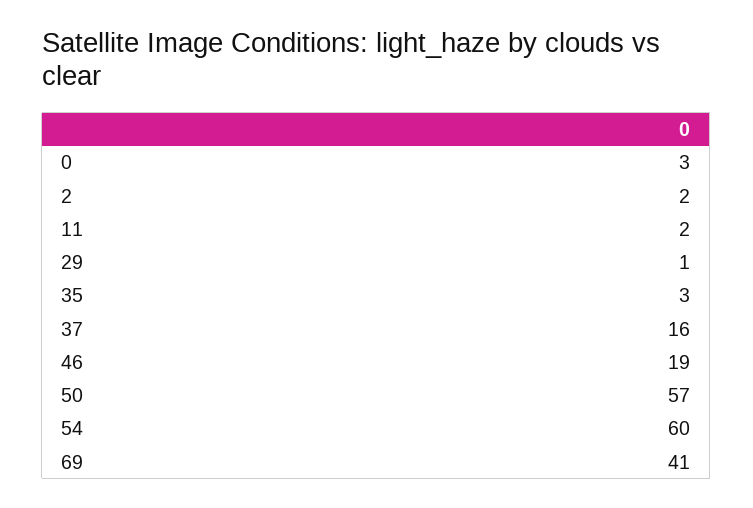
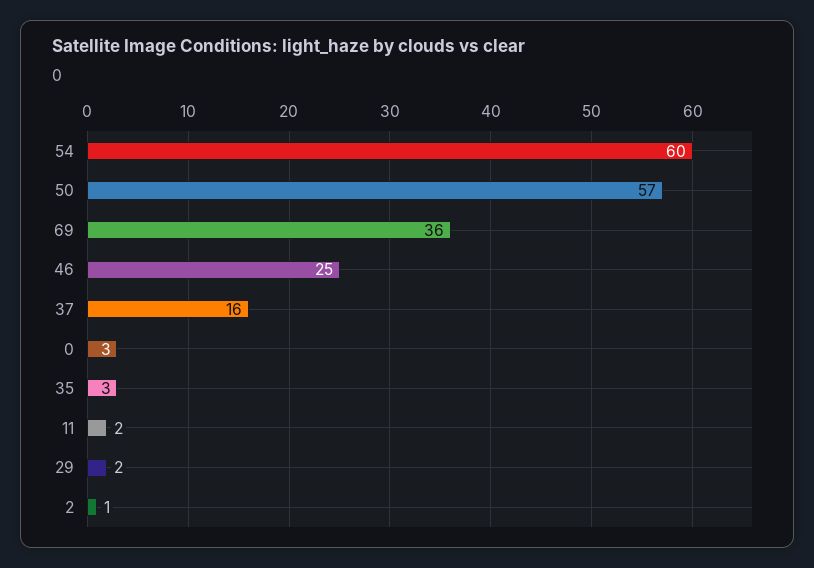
2: 2 -> 1
29: 1 -> 2
46: 19 -> 25
69: 41 -> 36

